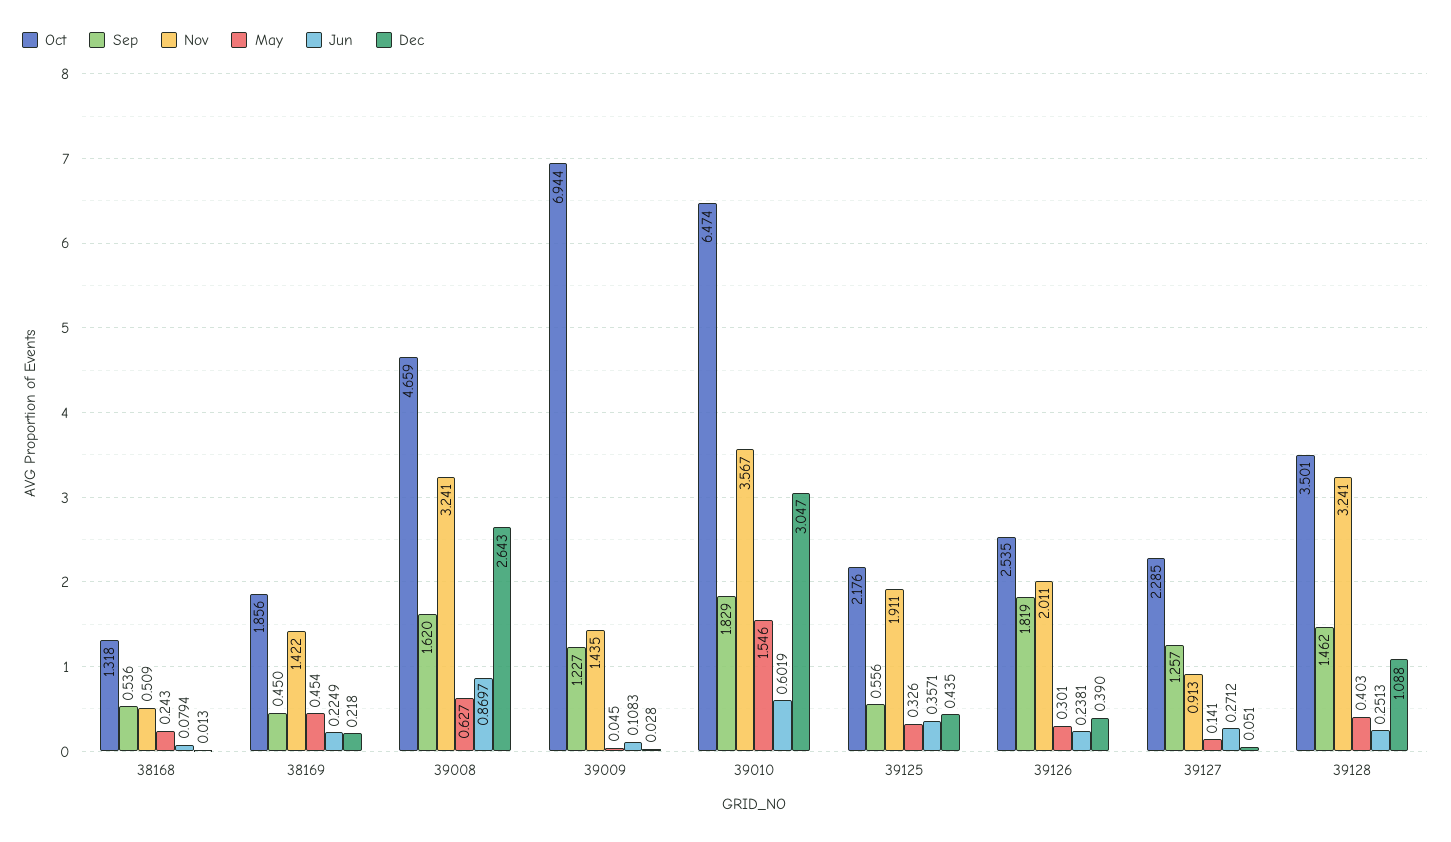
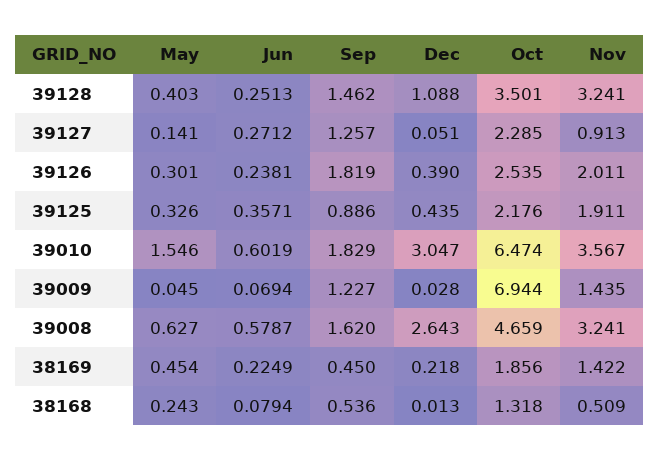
Jun, 39008: 0.8697 -> 0.5787
Jun, 39009: 0.1083 -> 0.0694
Sep, 39125: 0.556 -> 0.886

